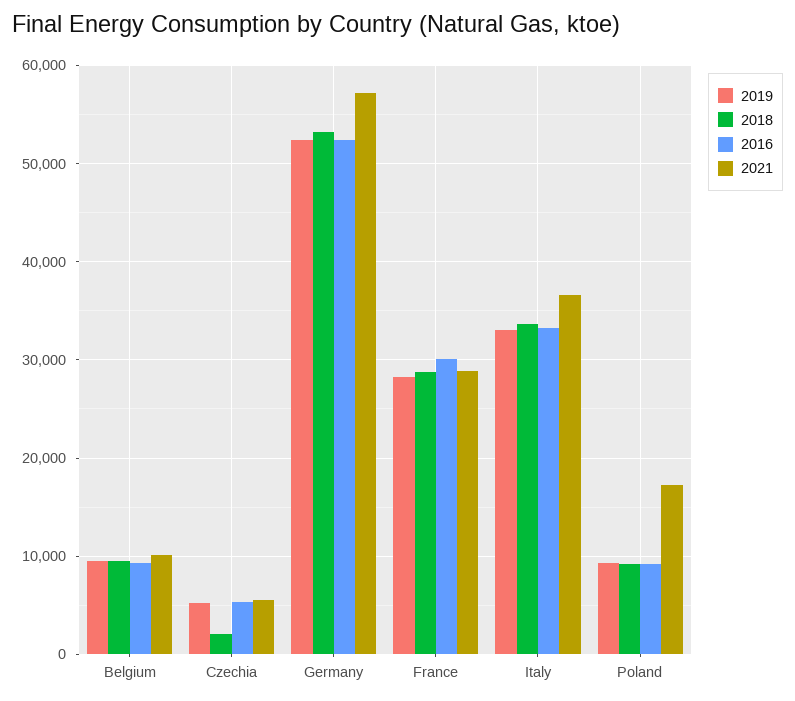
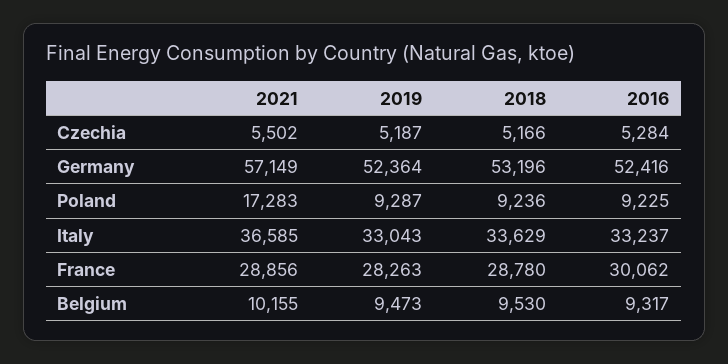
2018, Czechia: 2000 -> 5166

